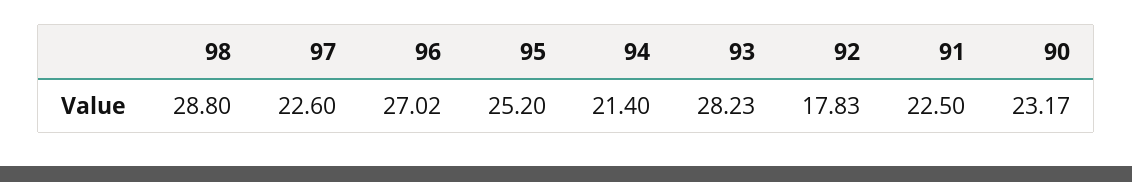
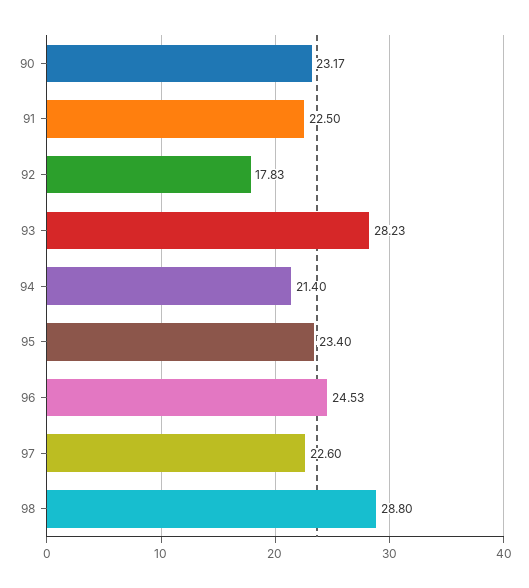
96: 27.02 -> 24.53
95: 25.2 -> 23.4

